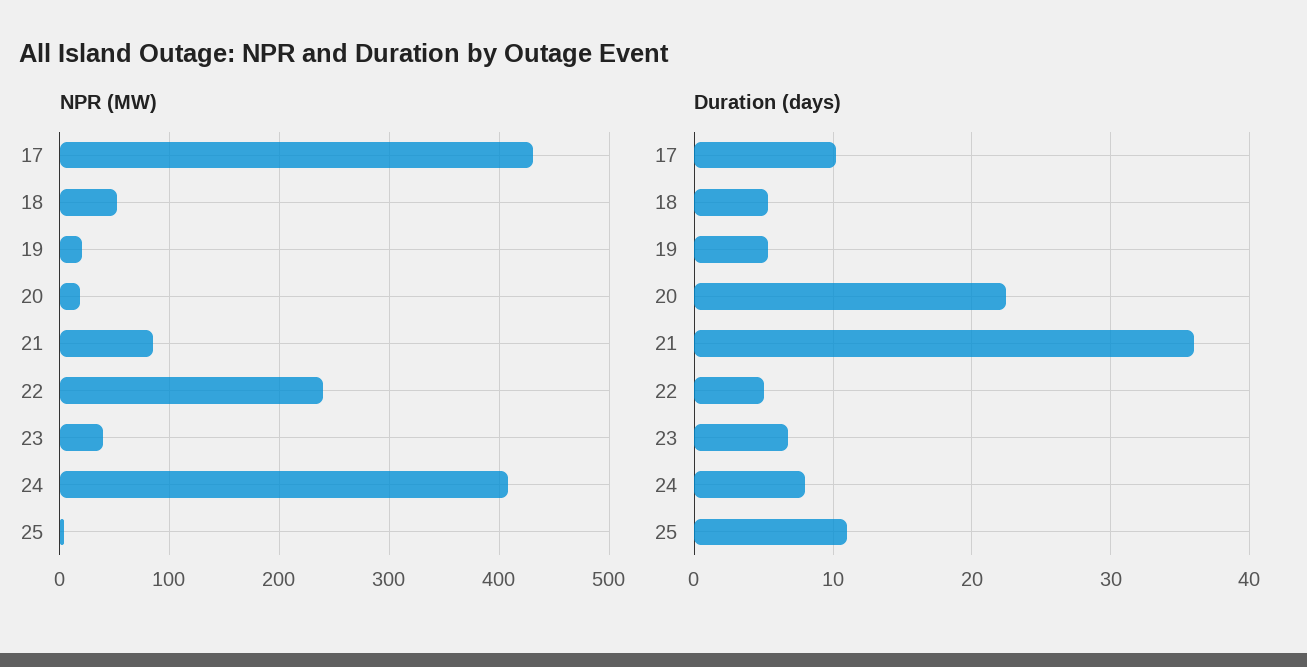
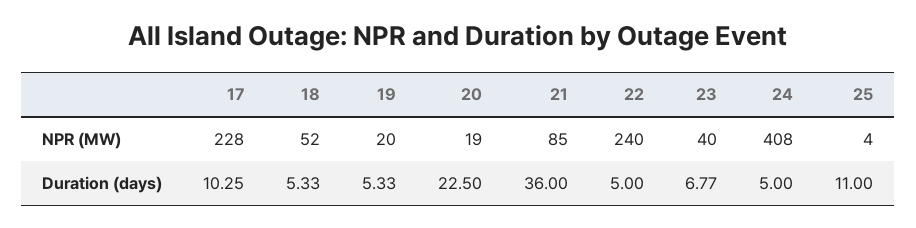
NPR (MW), 17: 430 -> 228
Duration (days), 24: 8 -> 5

